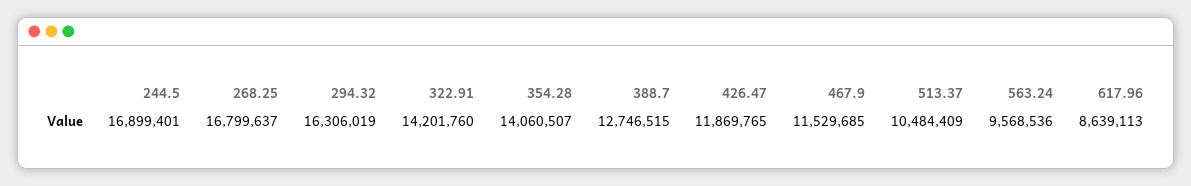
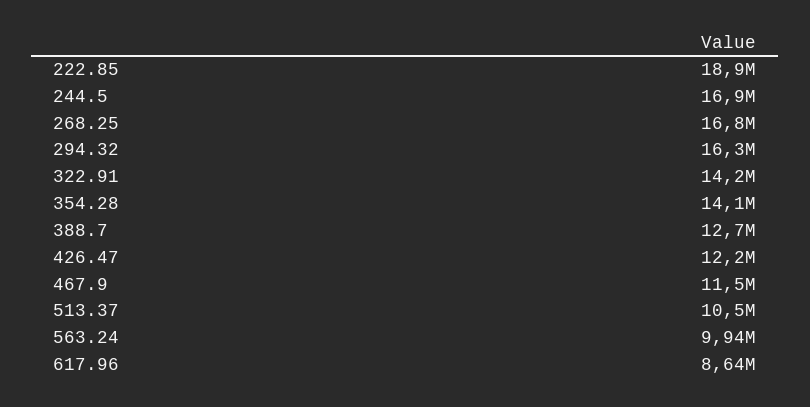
426.47: 11869765 -> 12200000
563.24: 9568536 -> 9940000
222.85: none -> 18900000

